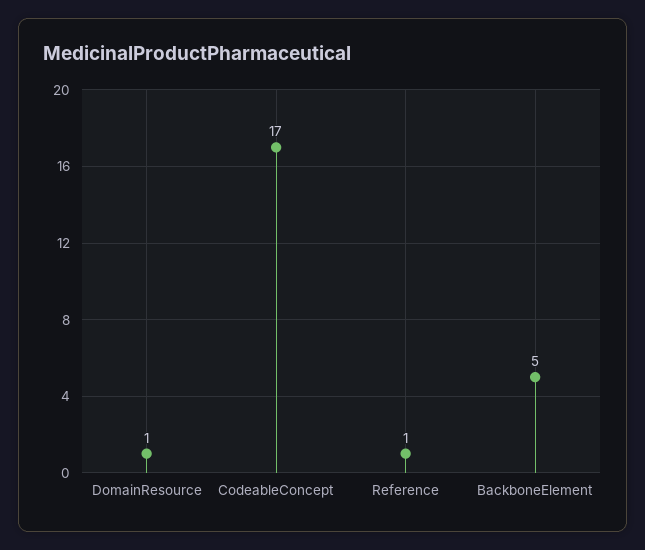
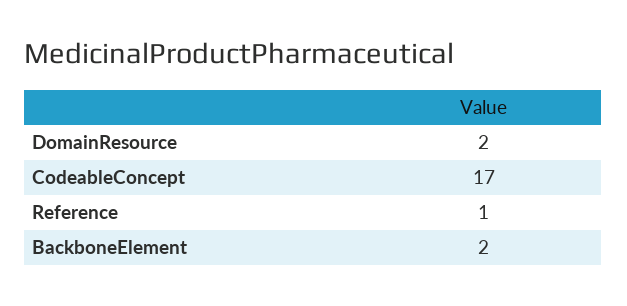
DomainResource: 1 -> 2
BackboneElement: 5 -> 2

